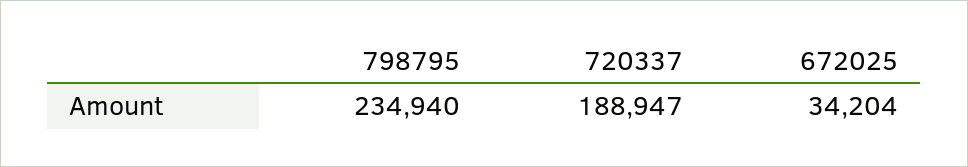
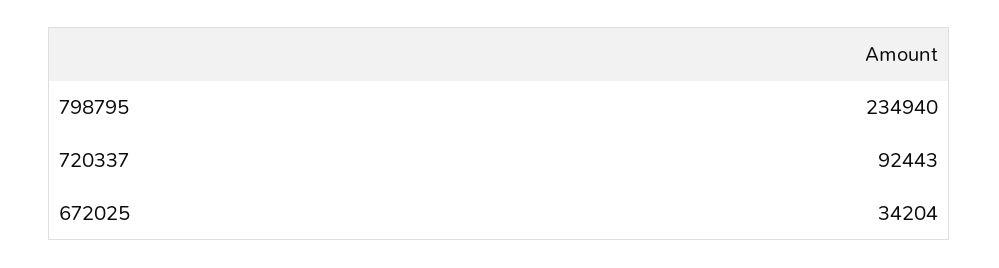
720337: 188947 -> 92443

